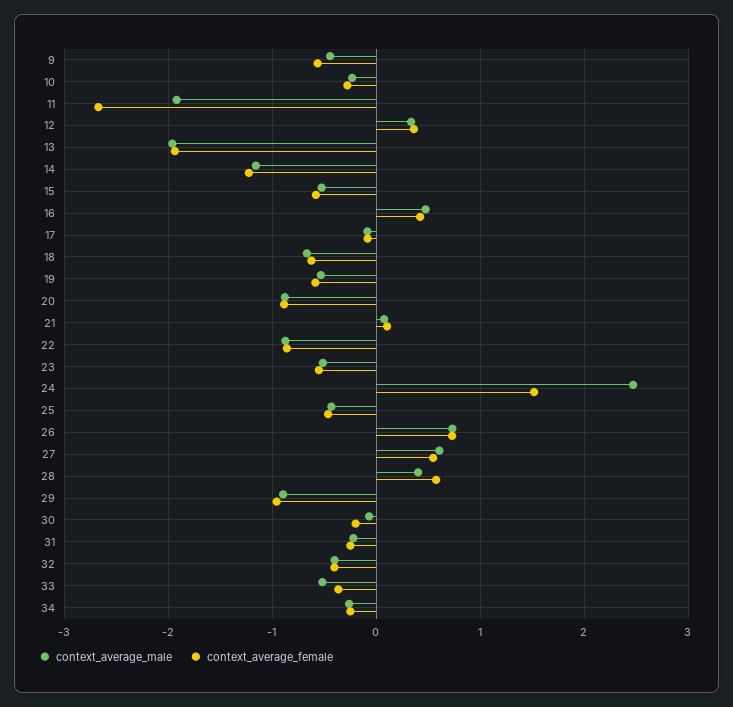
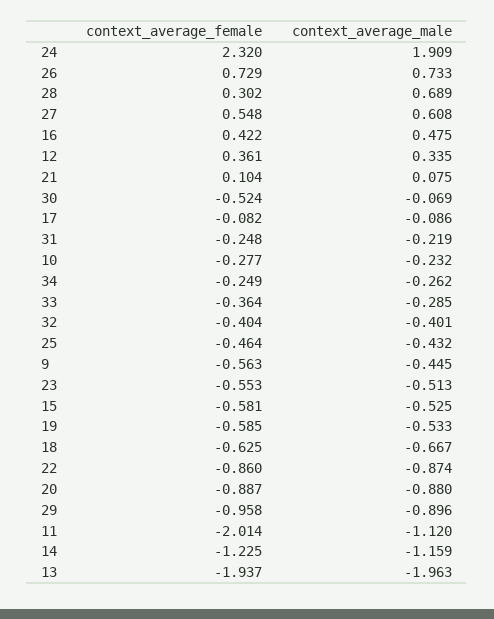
context_average_male, 11: -1.9 -> -1.12
context_average_female, 11: -2.7 -> -2.014
context_average_male, 24: 2.5 -> 1.909
context_average_female, 24: 1.5 -> 2.32
context_average_male, 28: 0.4 -> 0.689
context_average_female, 28: 0.6 -> 0.302
context_average_female, 30: -0.2 -> -0.524
context_average_male, 33: -0.5 -> -0.285

